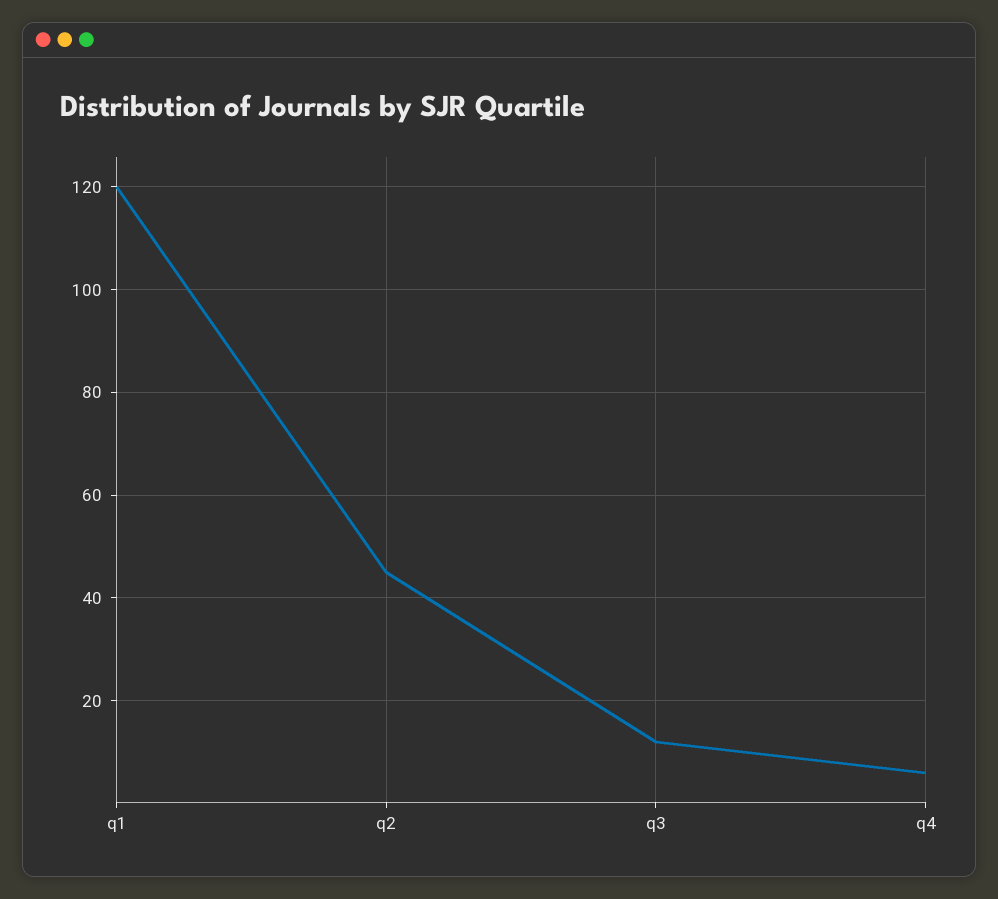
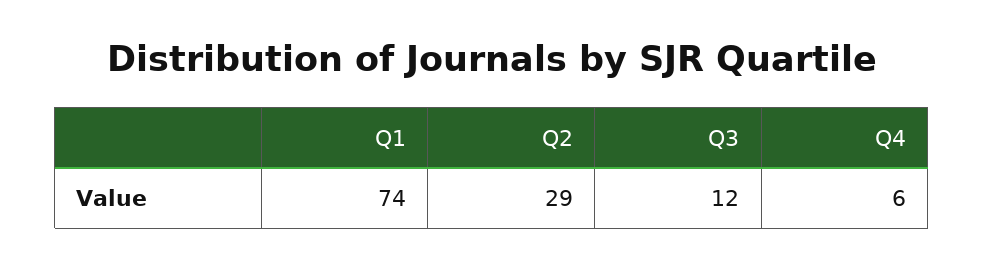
q1: 120 -> 74
q2: 45 -> 29

